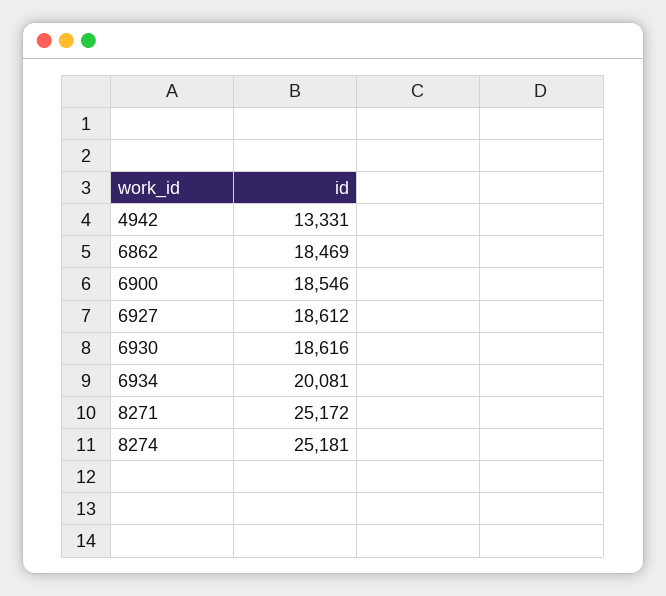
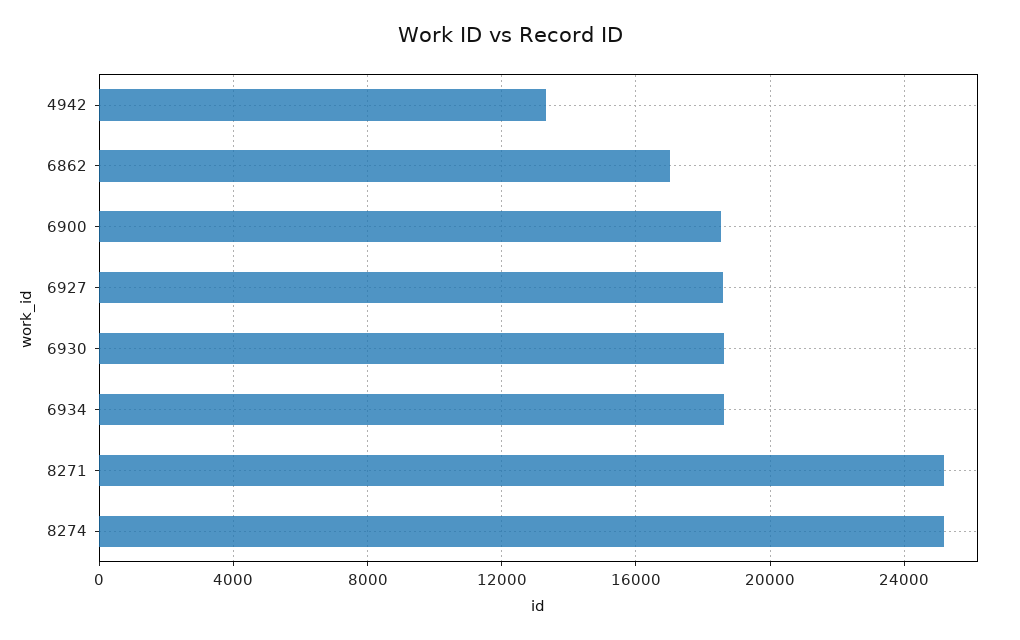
6862: 18469 -> 17000
6934: 20081 -> 18500

